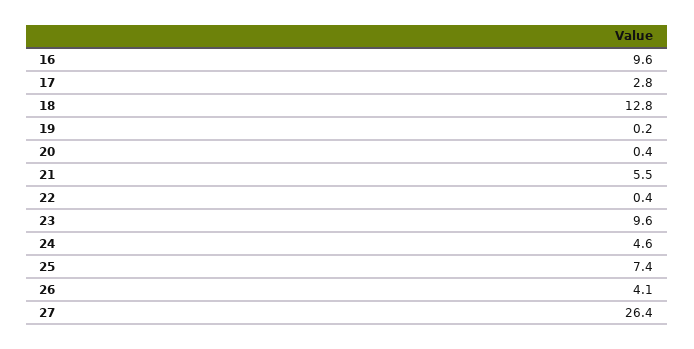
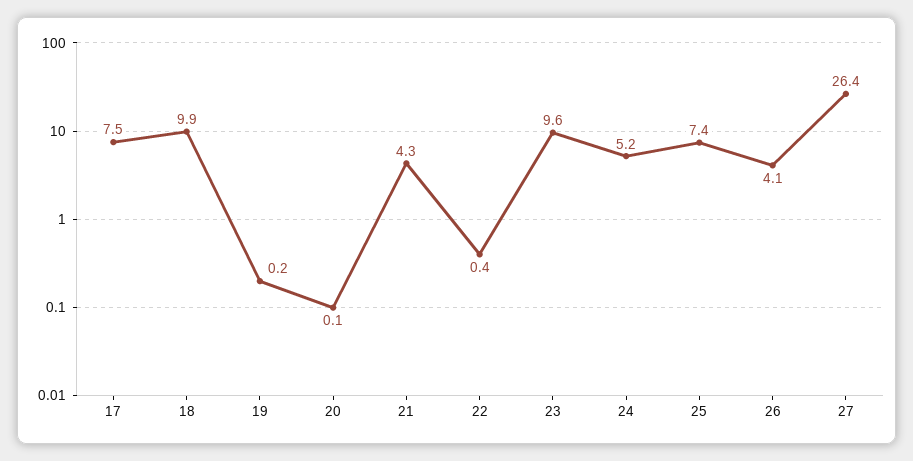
16: 9.6 -> none
17: 2.8 -> 7.5
18: 12.8 -> 9.9
20: 0.4 -> 0.1
21: 5.5 -> 4.3
24: 4.6 -> 5.2

